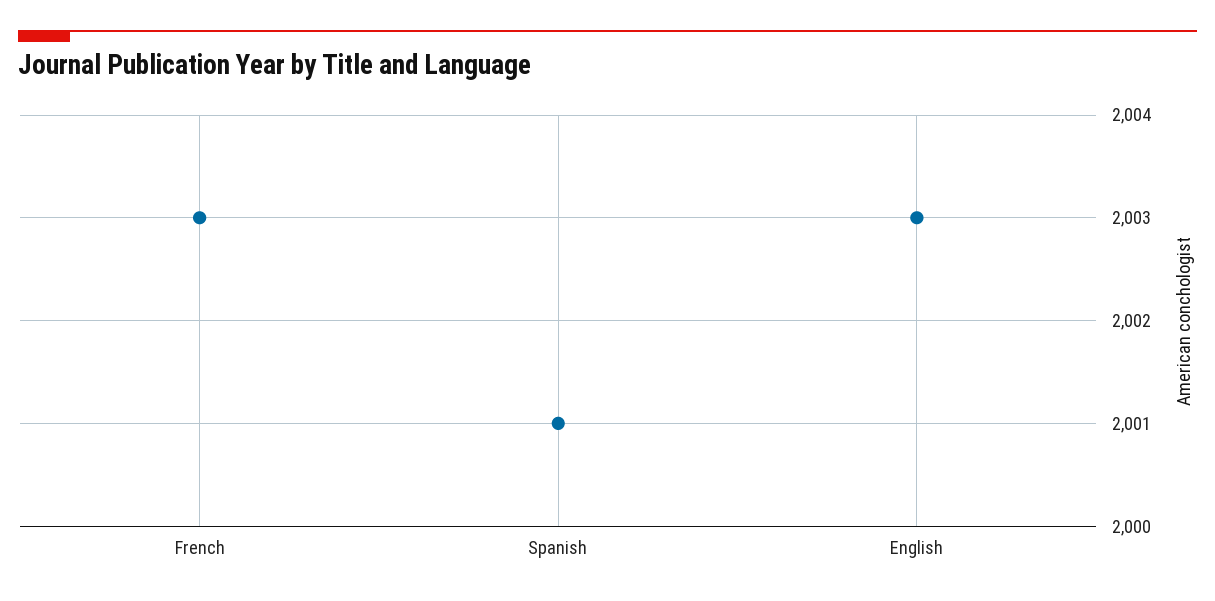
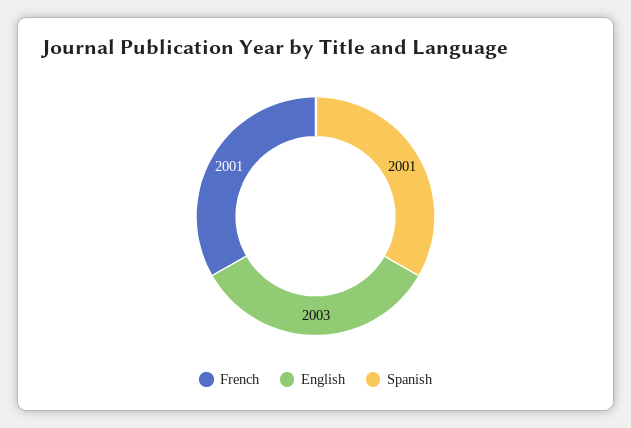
French: 2003 -> 2001

